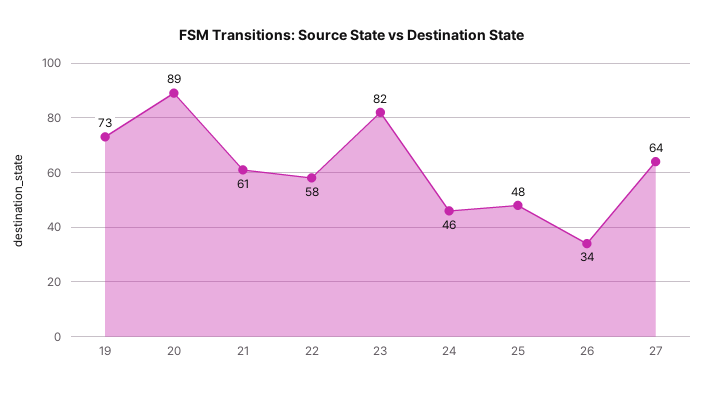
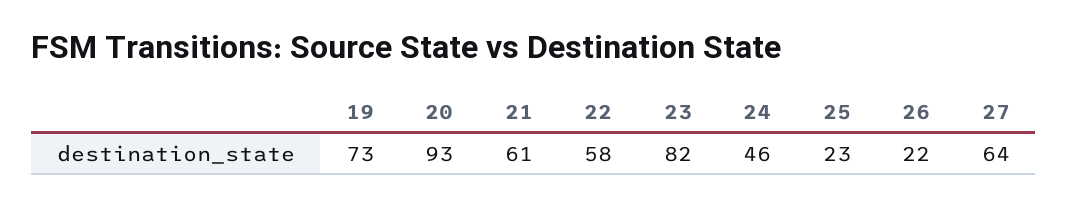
20: 89 -> 93
25: 48 -> 23
26: 34 -> 22

